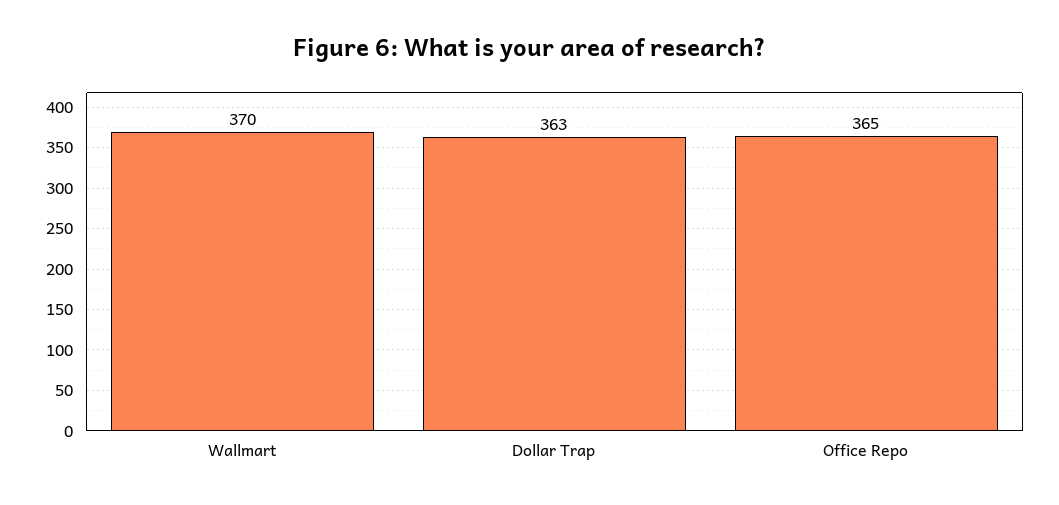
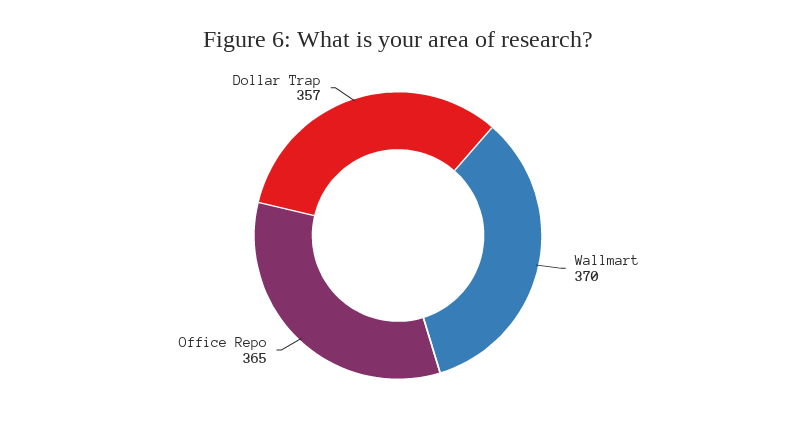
Dollar Trap: 363 -> 357

